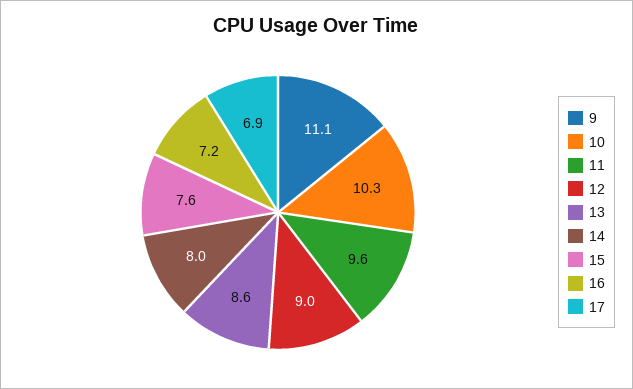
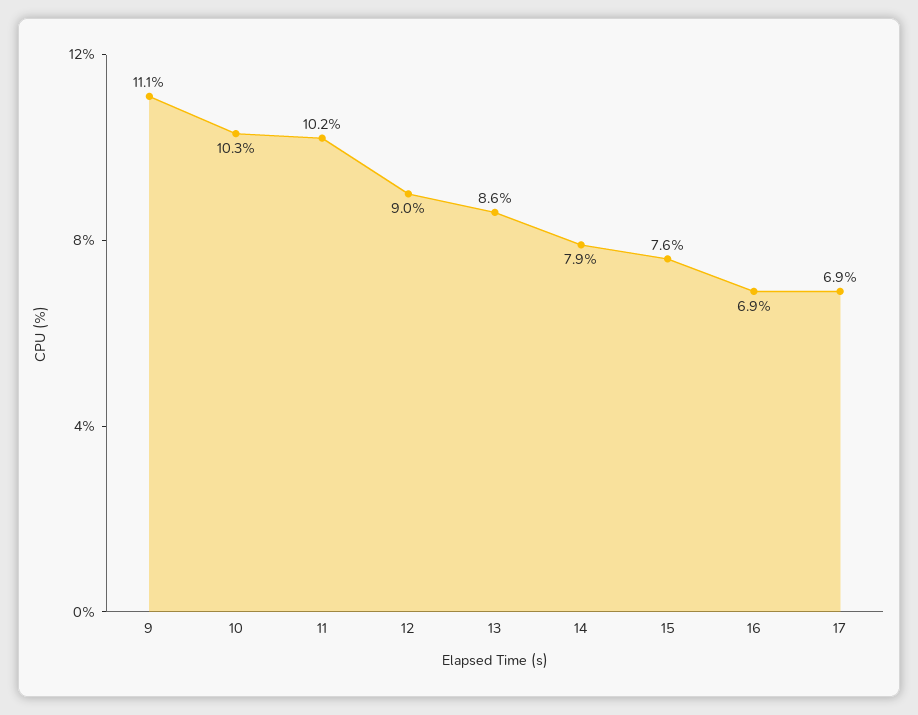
11: 9.6 -> 10.2
14: 8 -> 7.9
16: 7.2 -> 6.9

